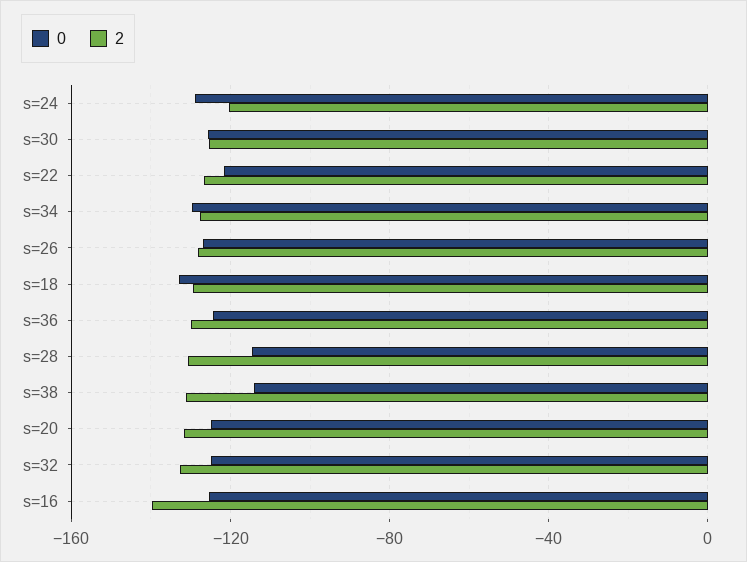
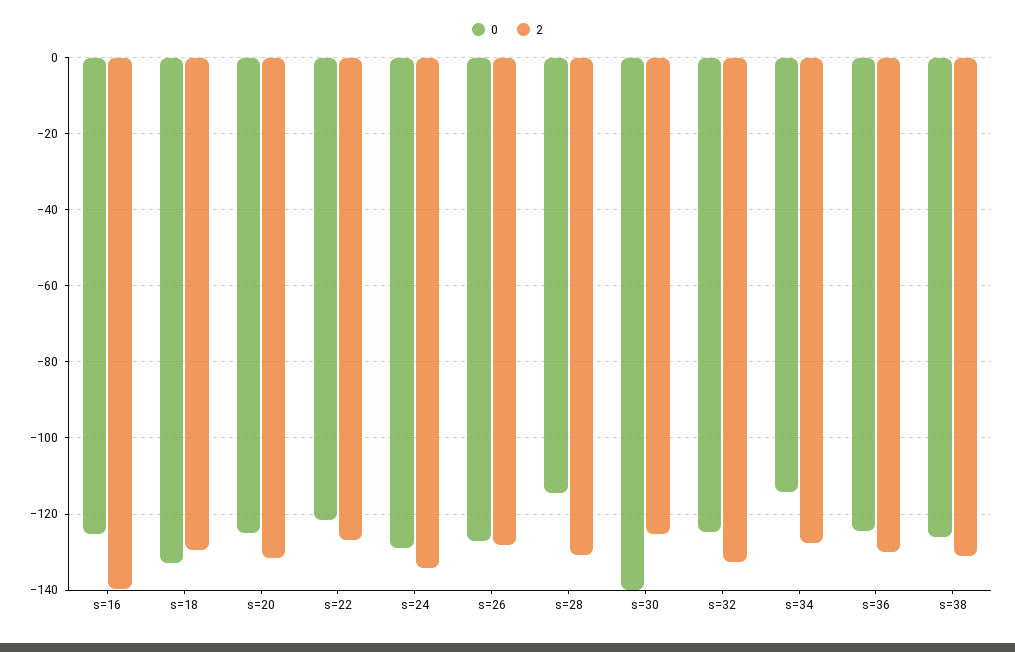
2, s=24: -120 -> -134
0, s=30: -125 -> -140
0, s=34: -130 -> -114
0, s=38: -115 -> -126

